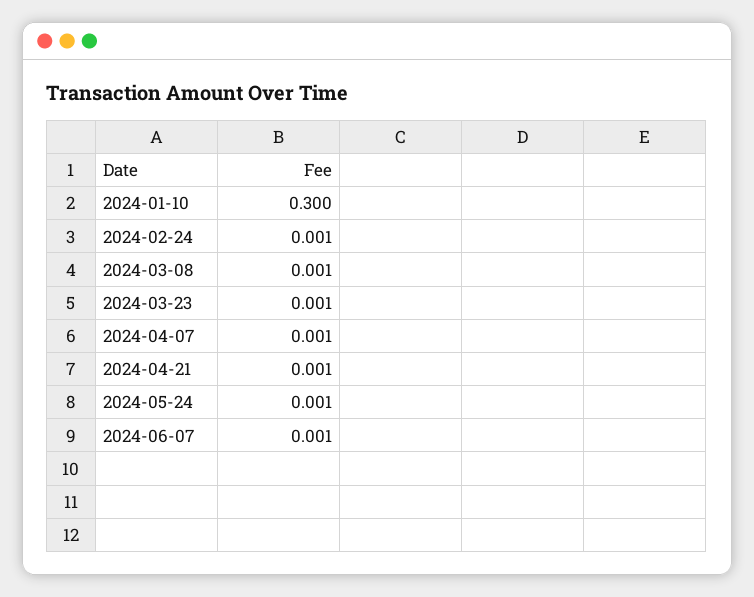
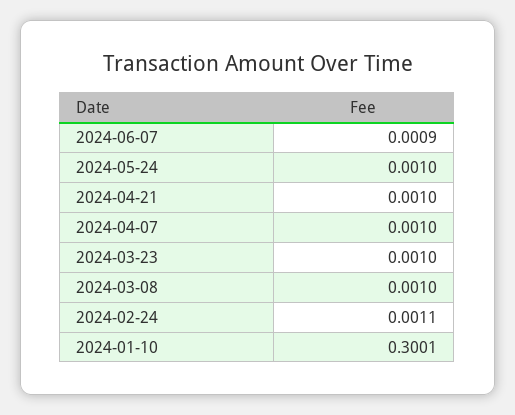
2024-01-10: 0.3 -> 0.3001
2024-02-24: 0.001 -> 0.0011
2024-06-07: 0.001 -> 0.0009

